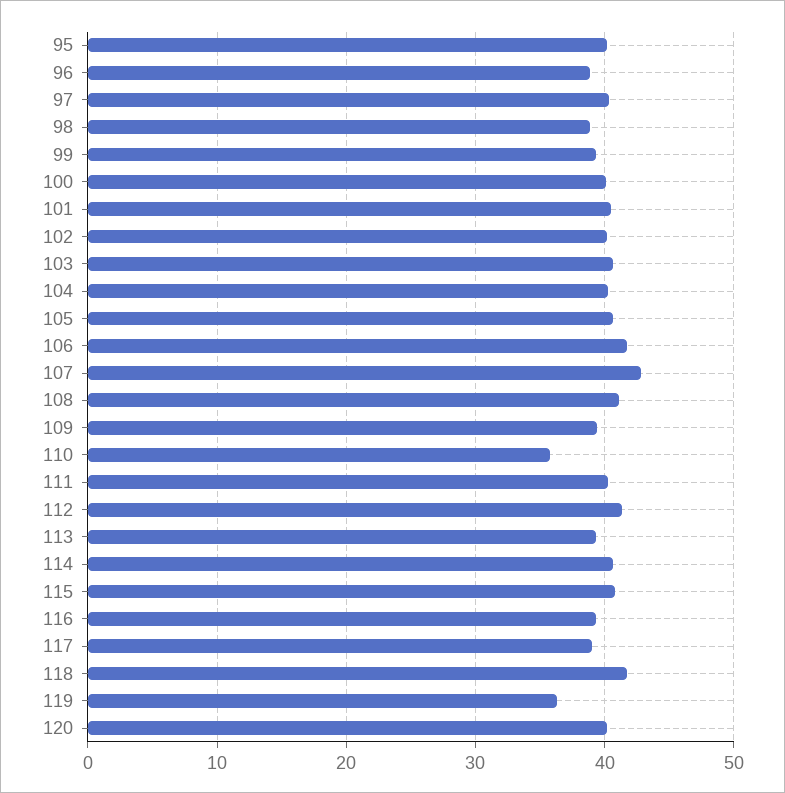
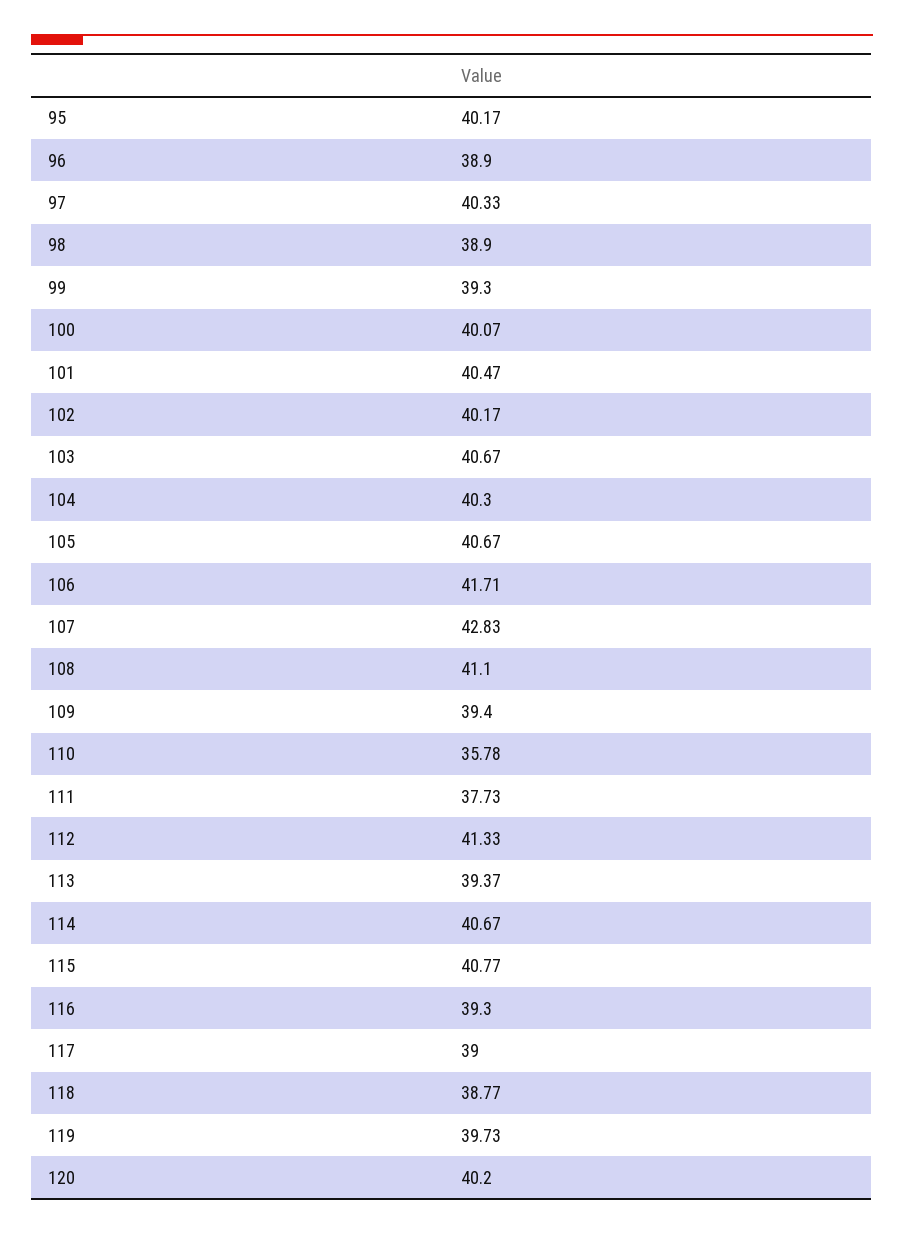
111: 40 -> 37.73
118: 42 -> 38.77
119: 36 -> 39.73

